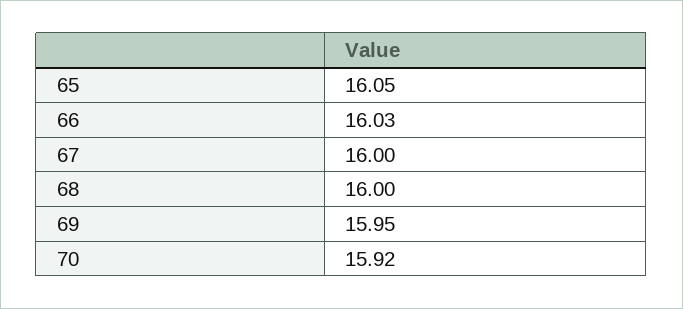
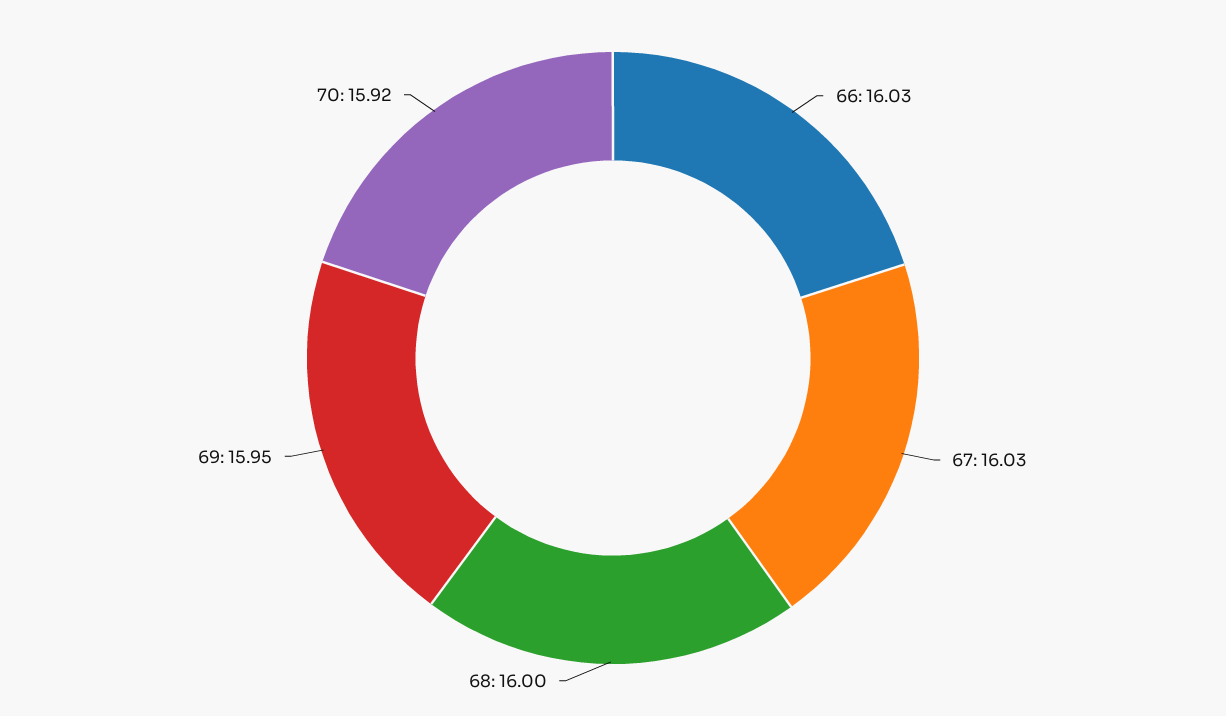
65: 16.05 -> none
67: 16 -> 16.03

